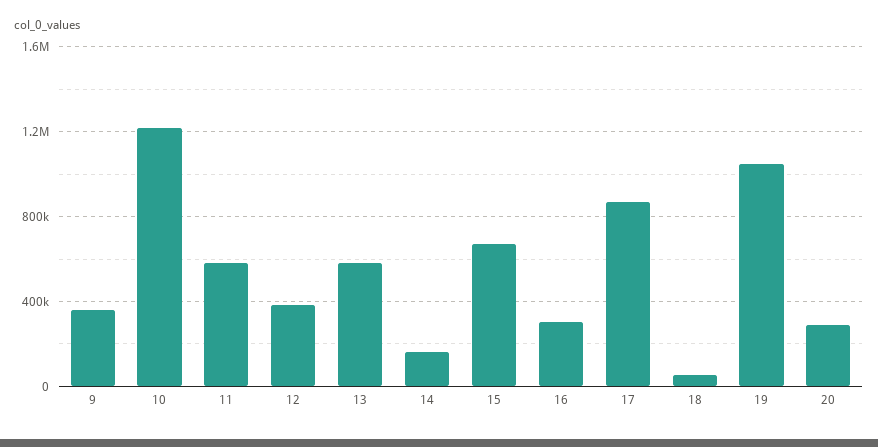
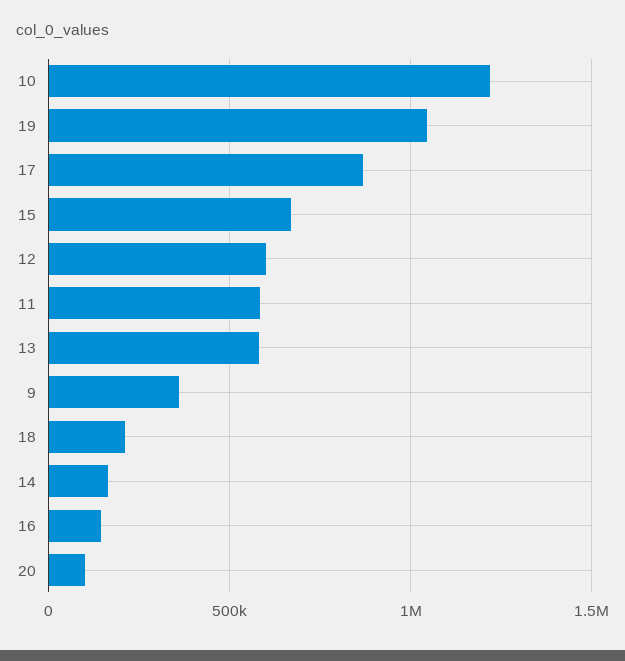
12: 400000 -> 600000
16: 300000 -> 150000
18: 50000 -> 200000
20: 300000 -> 100000

